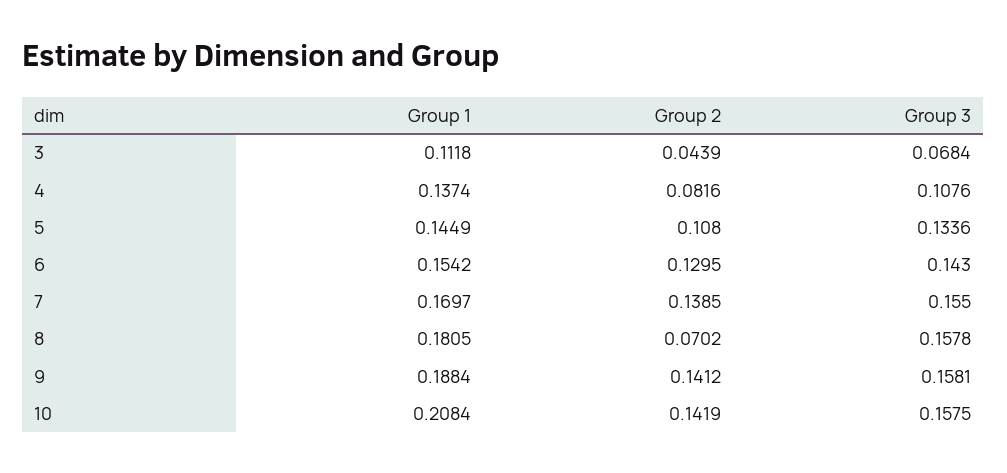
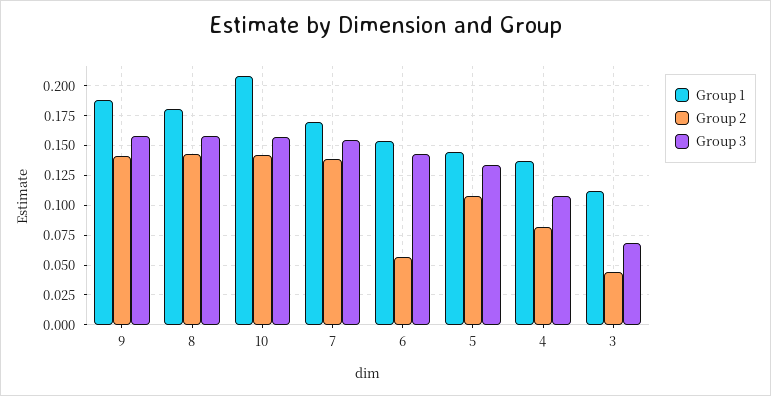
Group 2, 6: 0.1295 -> 0.05
Group 2, 8: 0.0702 -> 0.15

